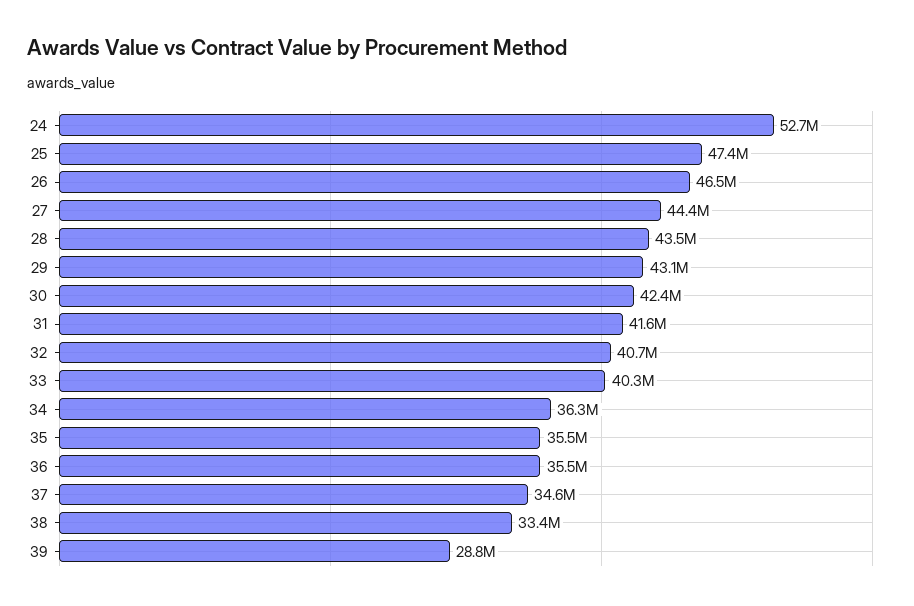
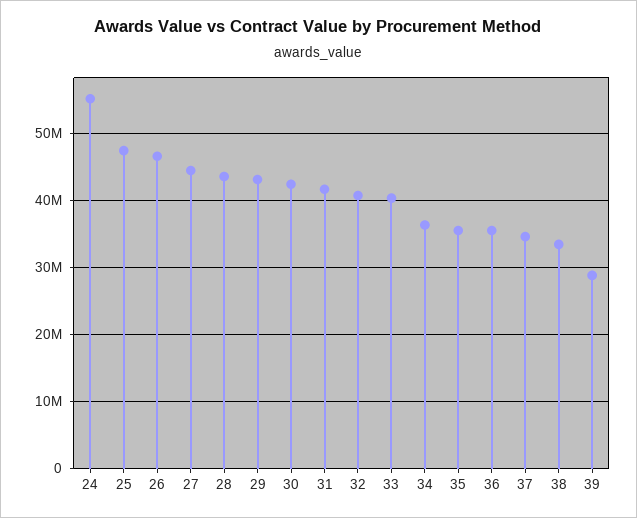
24: 52700000 -> 55000000

